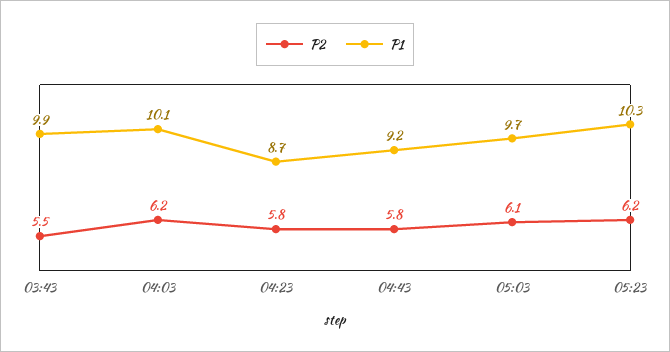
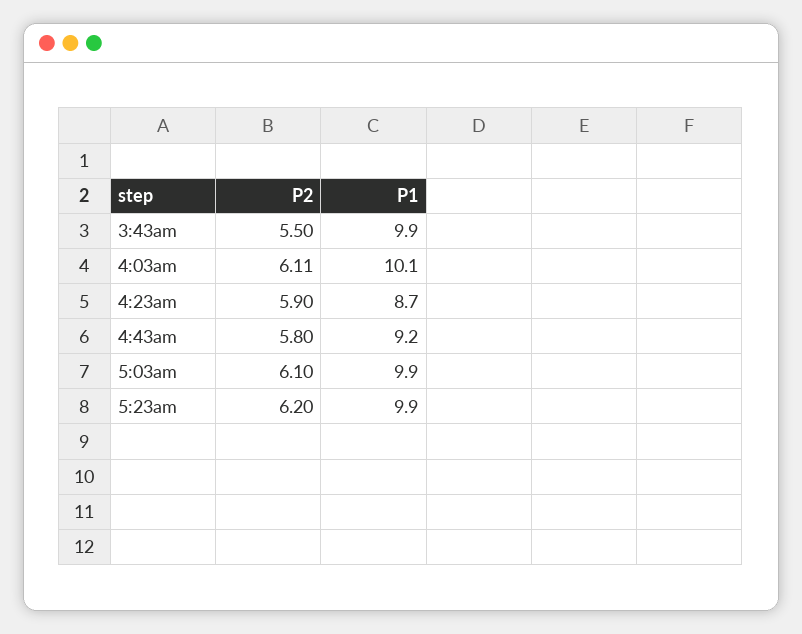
P2, 04:03: 6.2 -> 6.11
P2, 04:23: 5.8 -> 5.9
P1, 05:03: 9.7 -> 9.9
P1, 05:23: 10.3 -> 9.9

